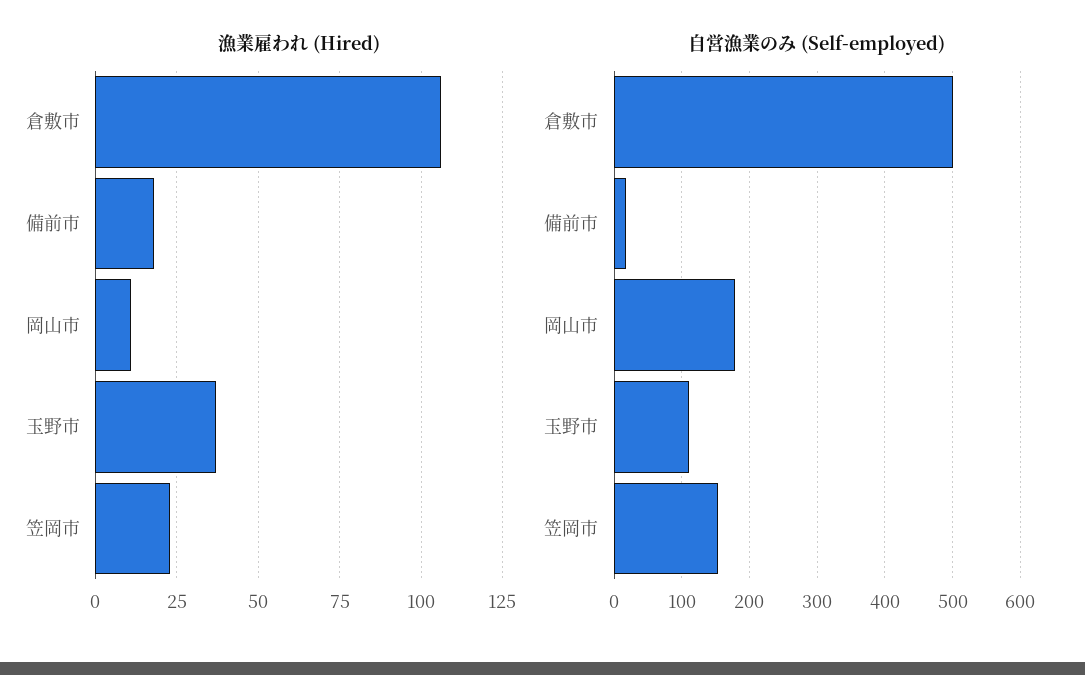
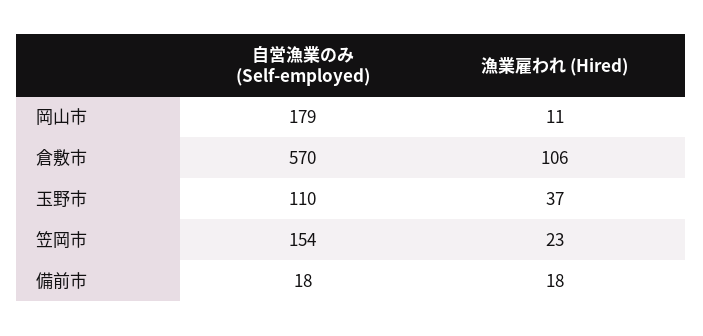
自営漁業のみ (Self-employed), 倉敷市: 500 -> 570

